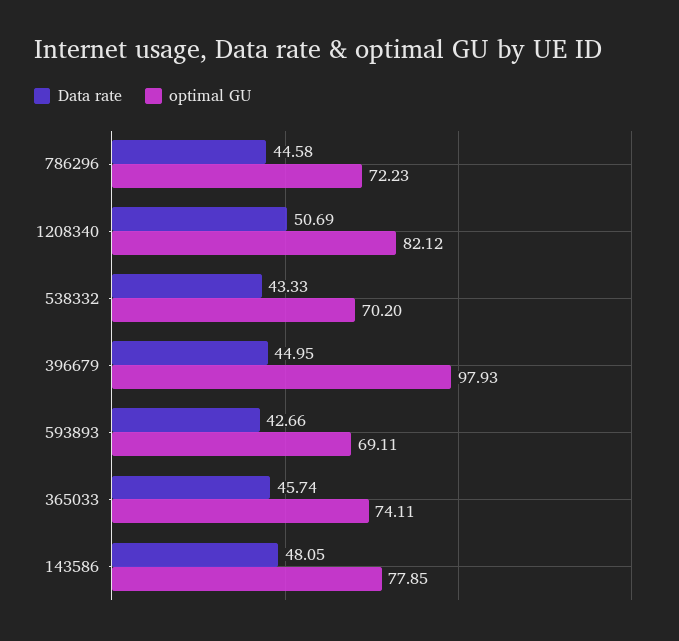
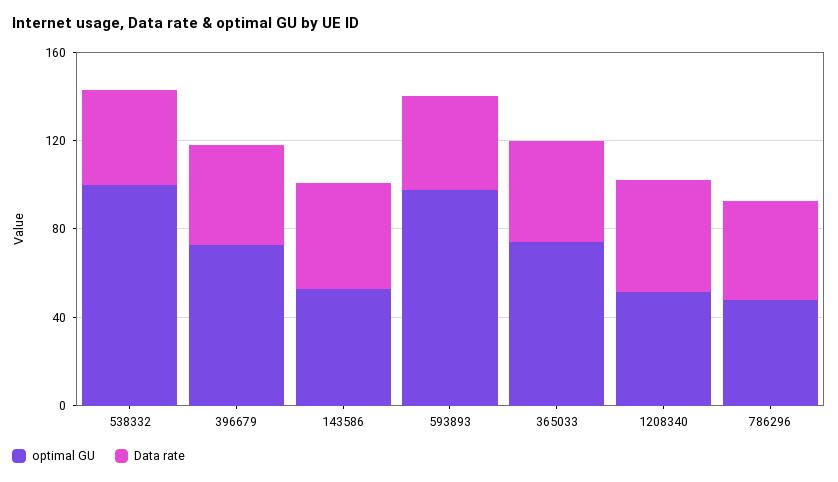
optimal GU, 786296: 72.23 -> 50
optimal GU, 1208340: 82.12 -> 50
optimal GU, 538332: 70.2 -> 100
optimal GU, 396679: 97.93 -> 70
optimal GU, 593893: 69.11 -> 100
optimal GU, 143586: 77.85 -> 50

